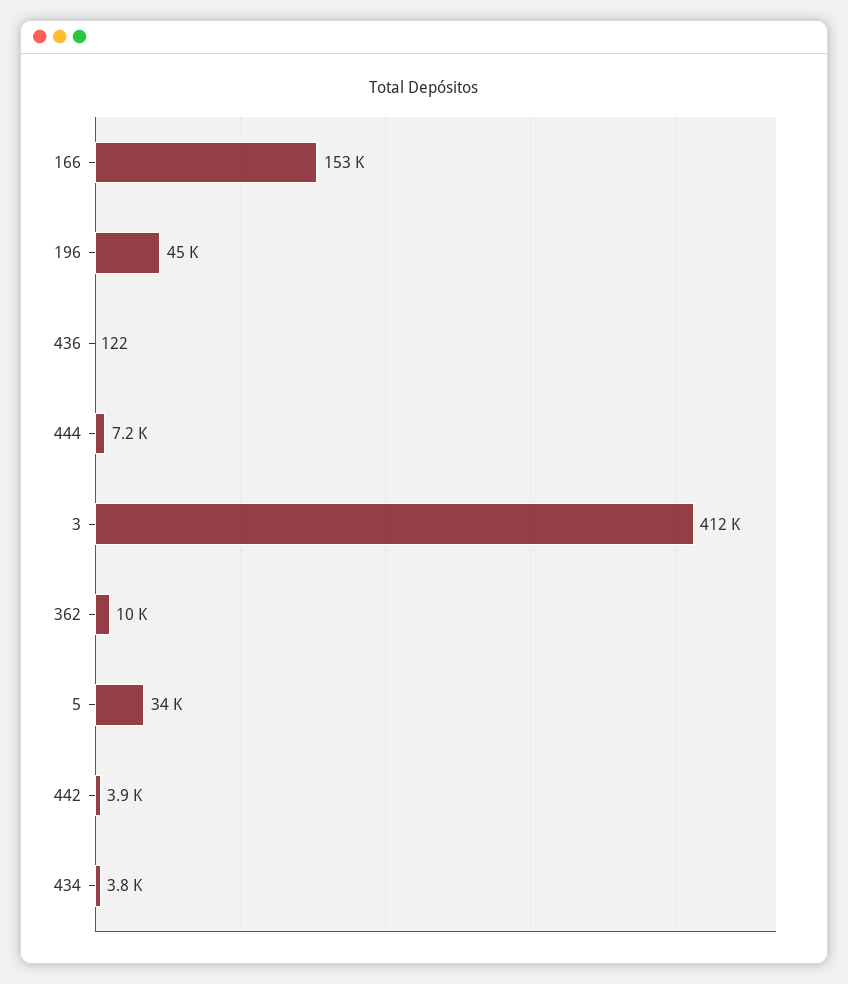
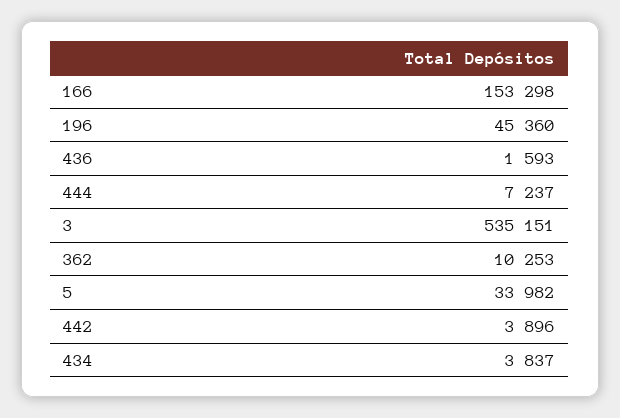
436: 122 -> 1593
3: 412000 -> 535151

